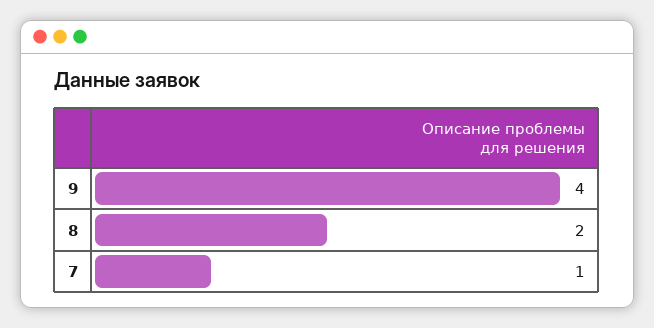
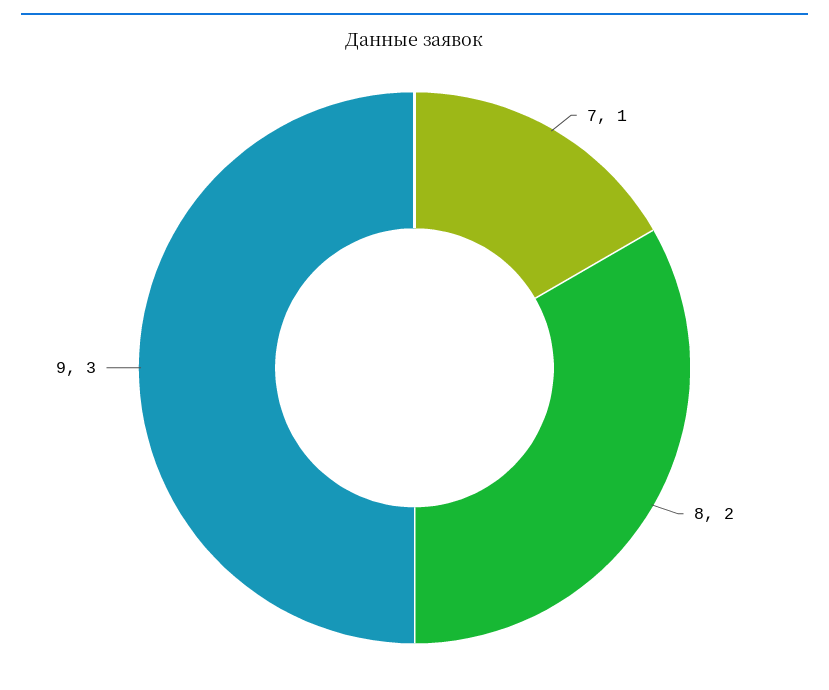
9: 4 -> 3

